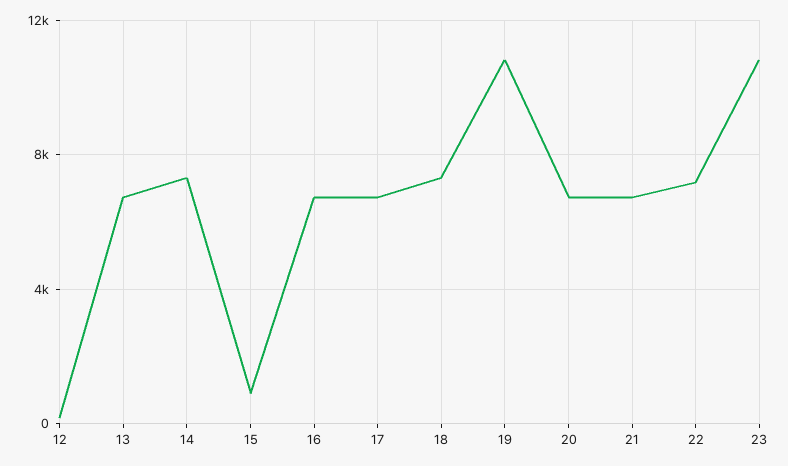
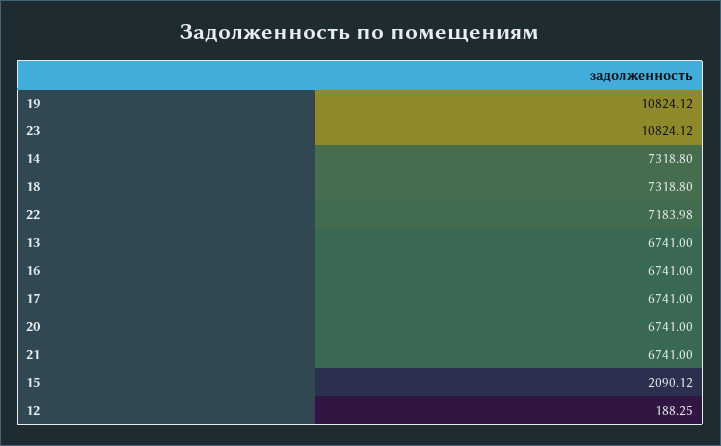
15: 1000 -> 2090.12

